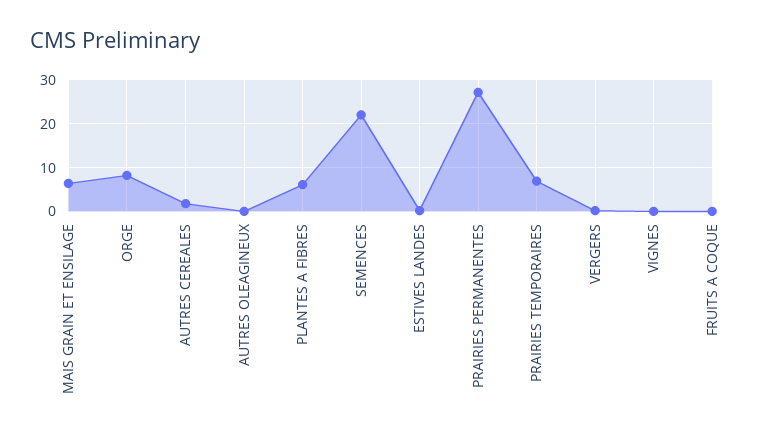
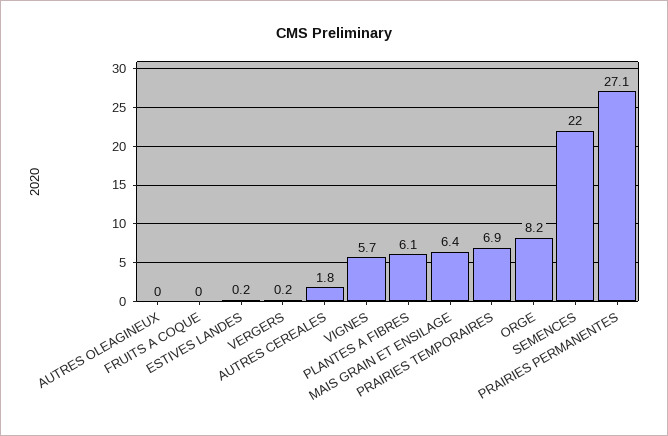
VIGNES: 0 -> 5.7

